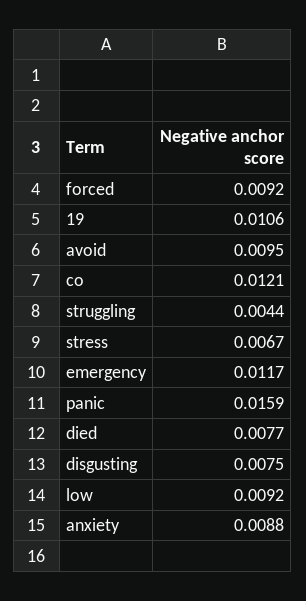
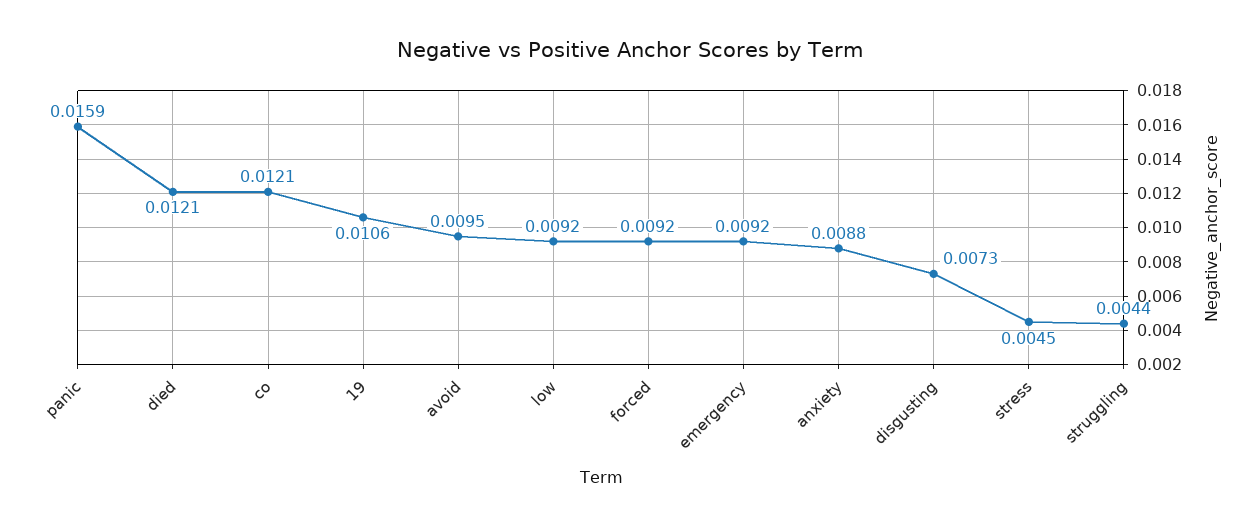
stress: 0.0067 -> 0.0045
emergency: 0.0117 -> 0.0092
died: 0.0077 -> 0.0121
disgusting: 0.0075 -> 0.0073

